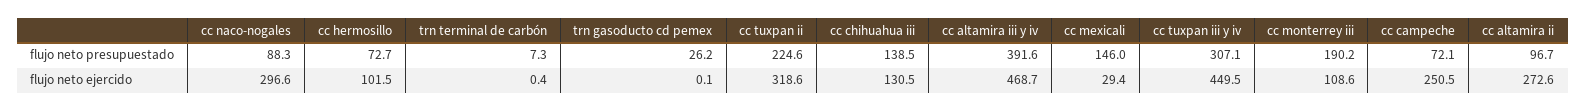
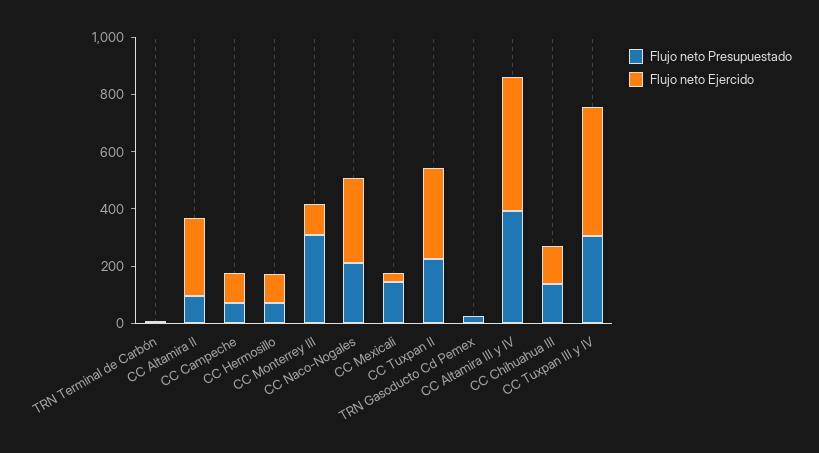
flujo neto presupuestado, cc naco-nogales: 88.3 -> 200
flujo neto presupuestado, cc monterrey iii: 190.2 -> 300
flujo neto ejercido, cc campeche: 250.5 -> 100

